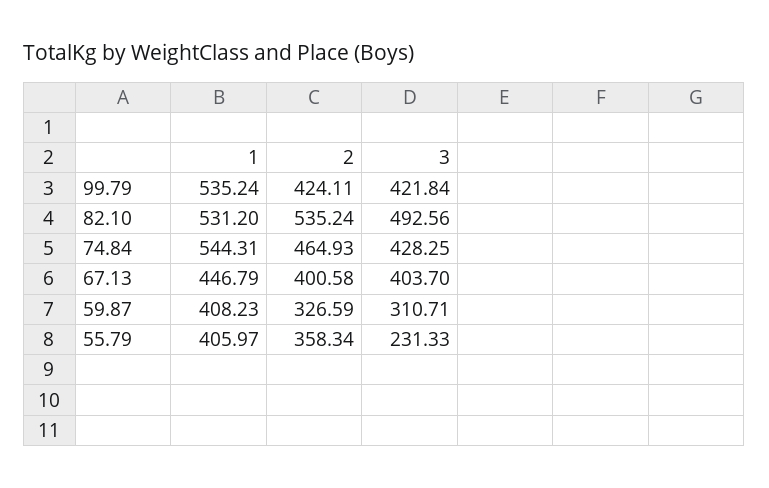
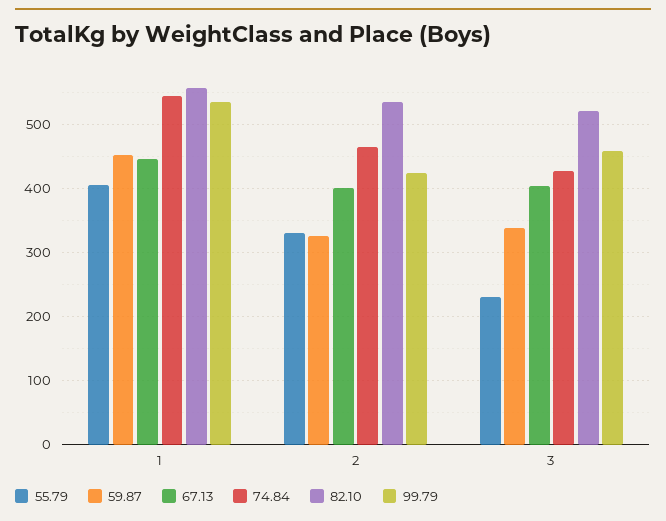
99.79, 3: 421.84 -> 460
82.10, 1: 531.2 -> 560
82.10, 3: 492.56 -> 520
59.87, 1: 408.23 -> 450
59.87, 3: 310.71 -> 340
55.79, 2: 358.34 -> 330

